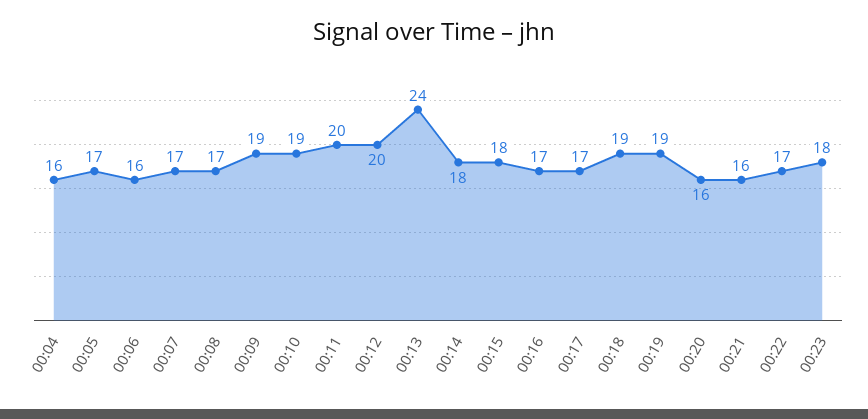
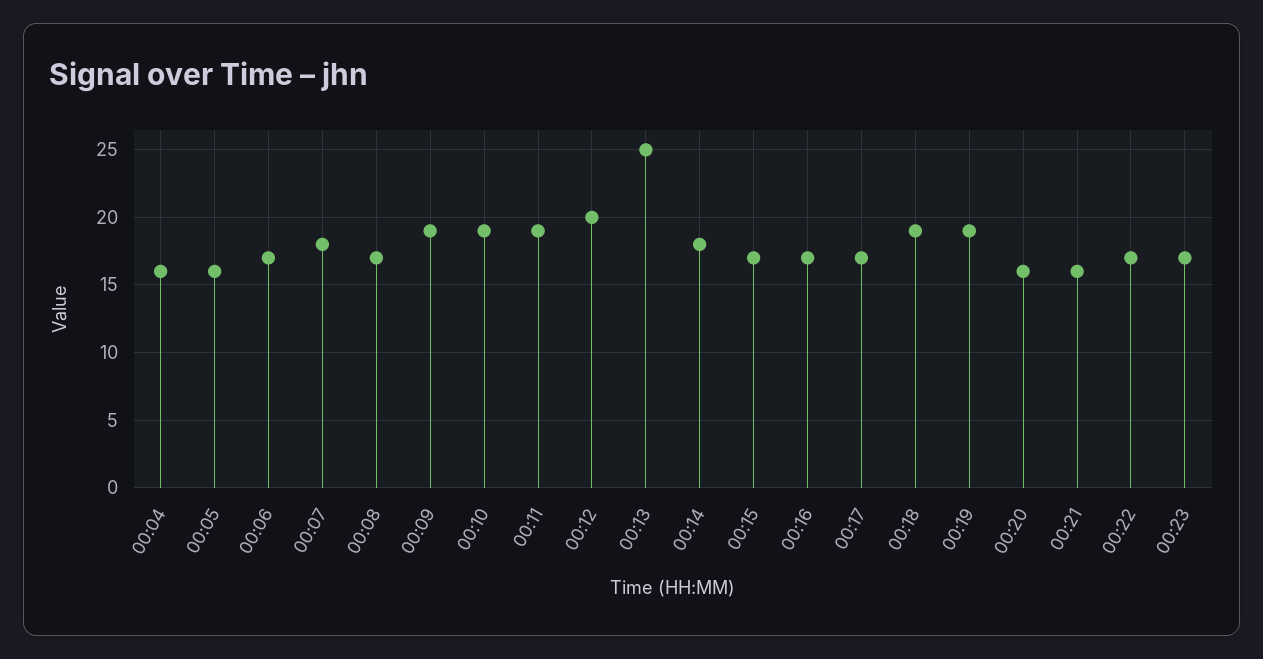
00:05: 17 -> 16
00:06: 16 -> 17
00:07: 17 -> 18
00:11: 20 -> 19
00:13: 24 -> 25
00:15: 18 -> 17
00:23: 18 -> 17

